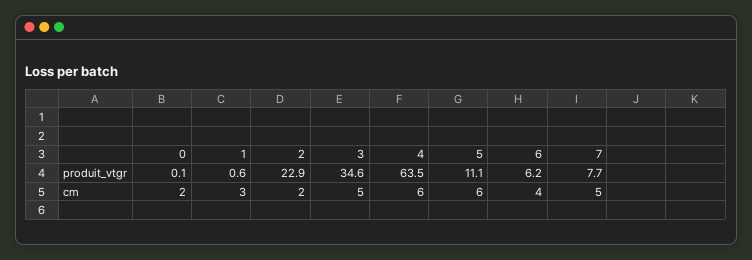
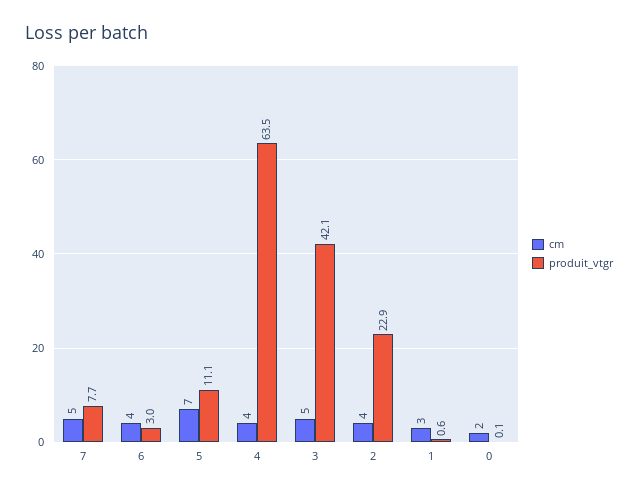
produit_vtgr, 3: 34.6 -> 42.1
produit_vtgr, 6: 6.2 -> 3
cm, 2: 2 -> 4
cm, 4: 6 -> 4
cm, 5: 6 -> 7

